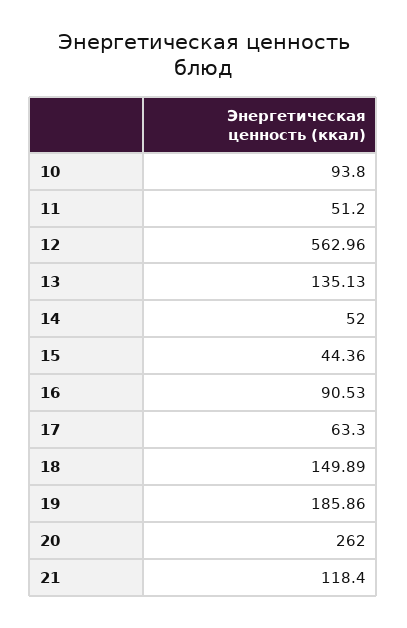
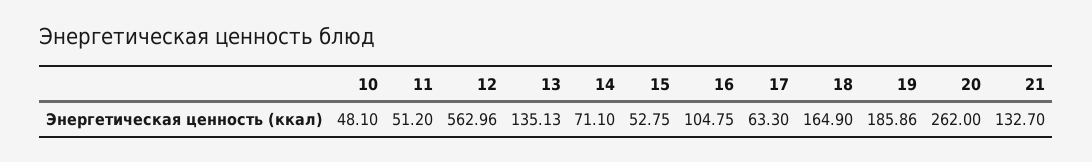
10: 93.8 -> 48.1
14: 52 -> 71.1
15: 44.36 -> 52.75
16: 90.53 -> 104.75
18: 149.89 -> 164.9
21: 118.4 -> 132.7

